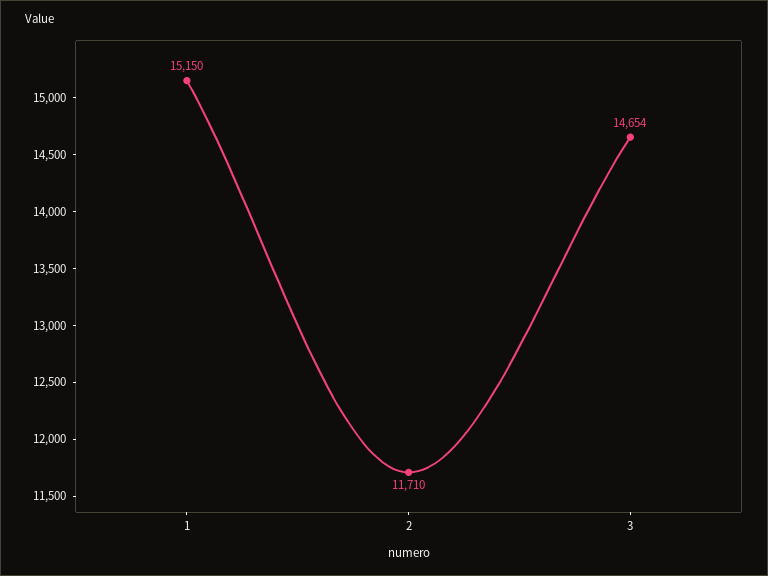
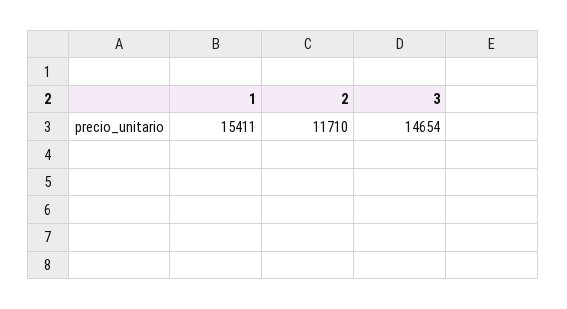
1: 15150 -> 15411

